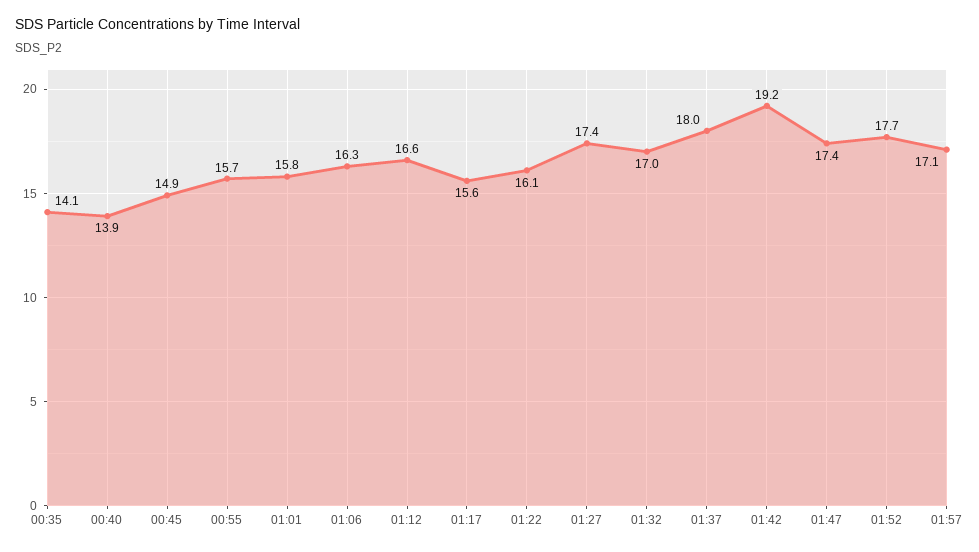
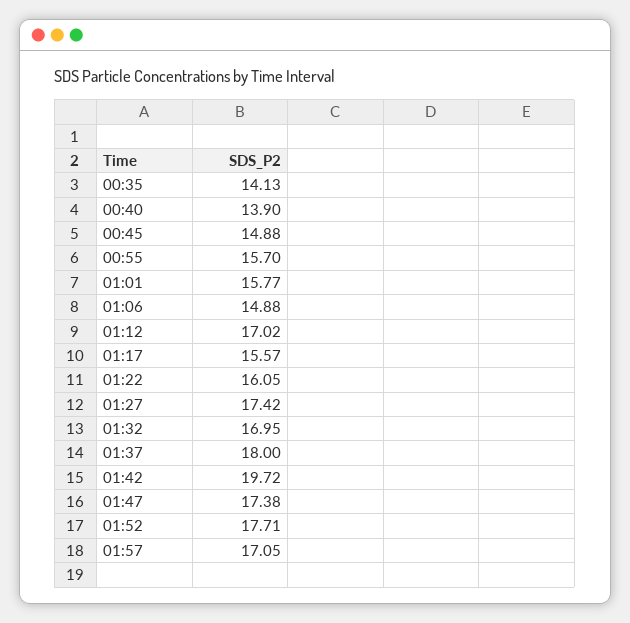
01:06: 16.3 -> 14.88
01:12: 16.6 -> 17.02
01:42: 19.2 -> 19.72

